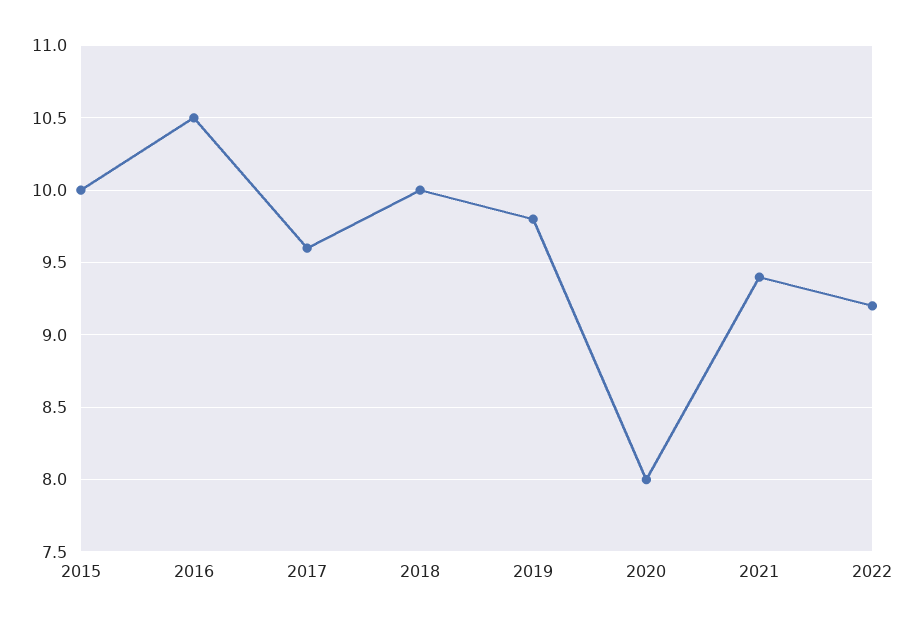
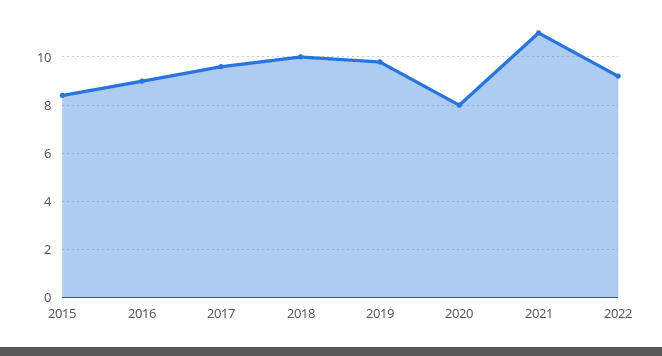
2015: 10 -> 8.5
2016: 10.5 -> 9
2021: 9.4 -> 11

